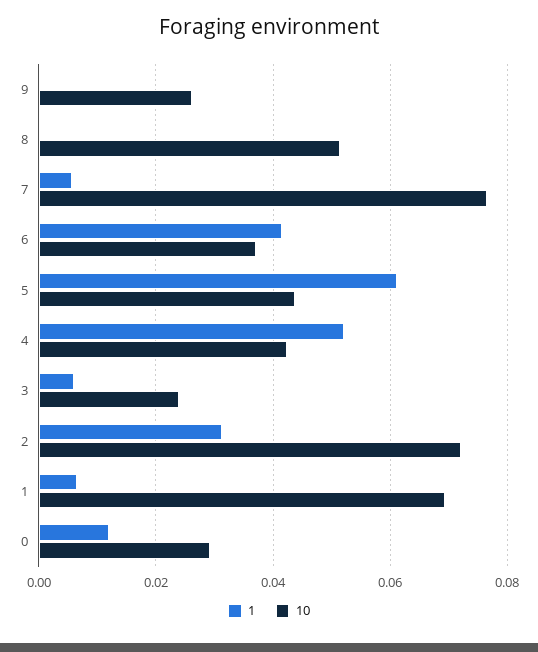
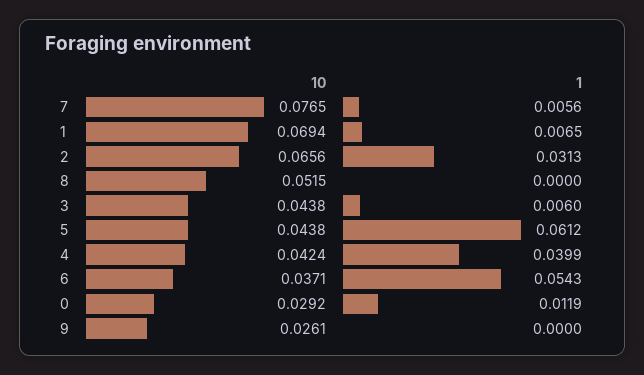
1, 6: 0.042 -> 0.0543
1, 4: 0.052 -> 0.0399
10, 3: 0.024 -> 0.0438
10, 2: 0.072 -> 0.0656

